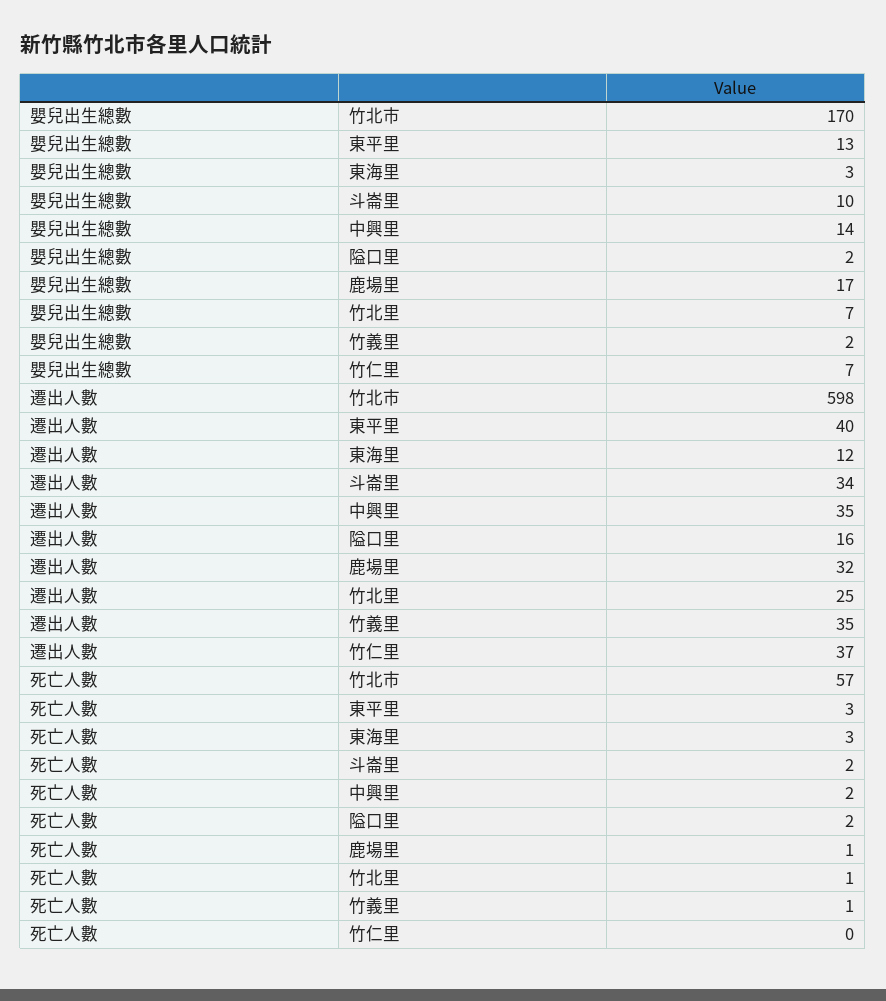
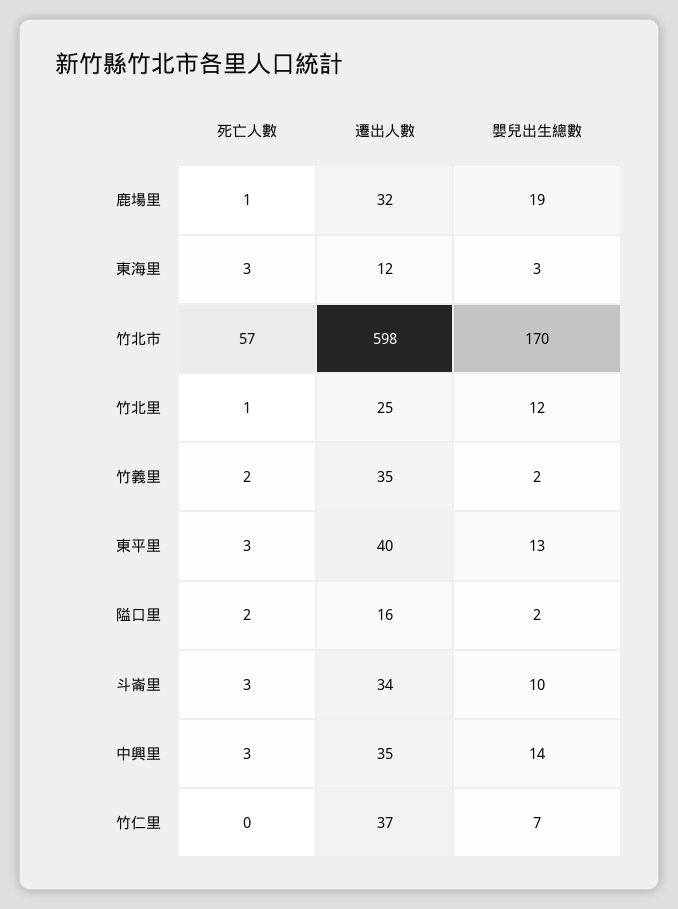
嬰兒出生總數, 鹿場里: 17 -> 19
嬰兒出生總數, 竹北里: 7 -> 12
死亡人數, 斗崙里: 2 -> 3
死亡人數, 中興里: 2 -> 3
死亡人數, 竹義里: 1 -> 2

